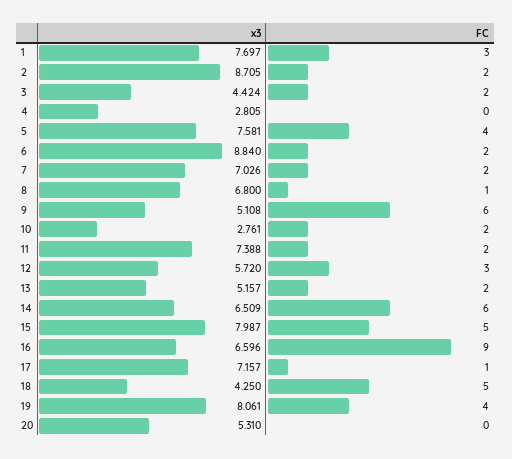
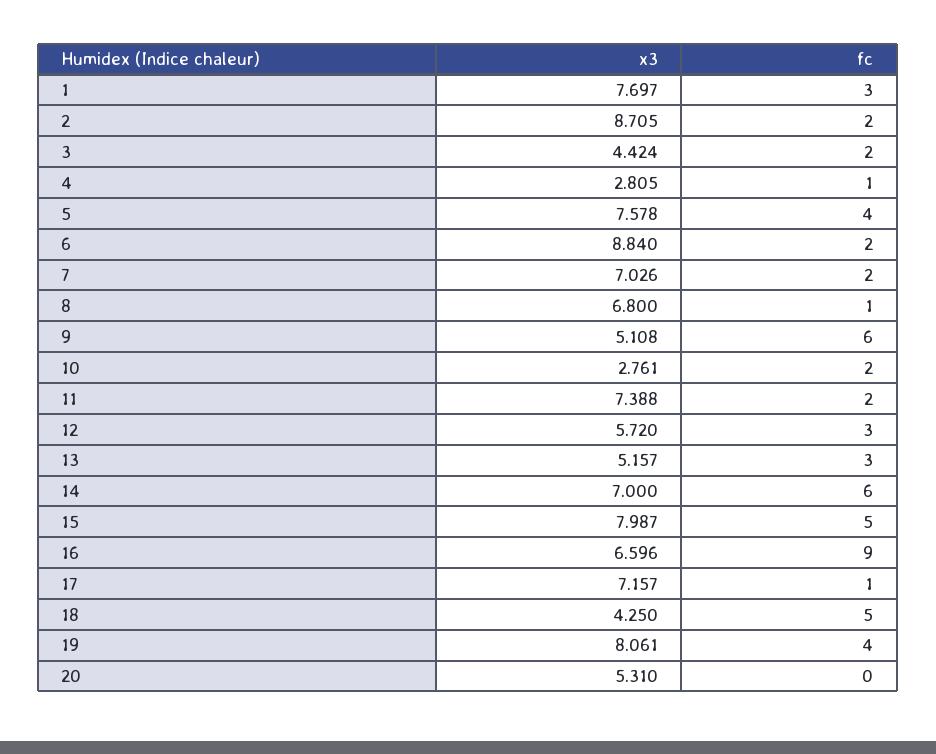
FC, 4: 0 -> 1
x3, 5: 7.581 -> 7.578
FC, 13: 2 -> 3
x3, 14: 6.509 -> 7

